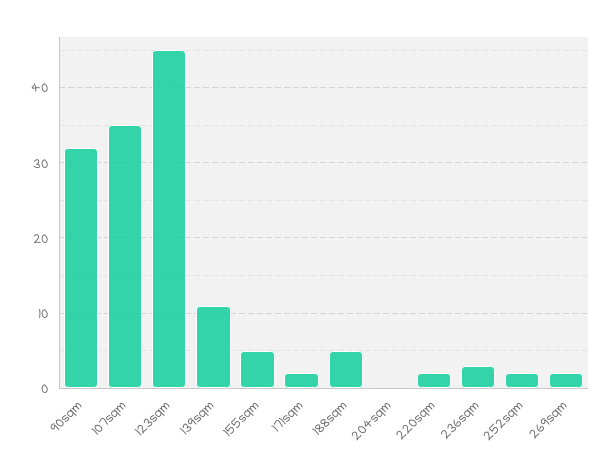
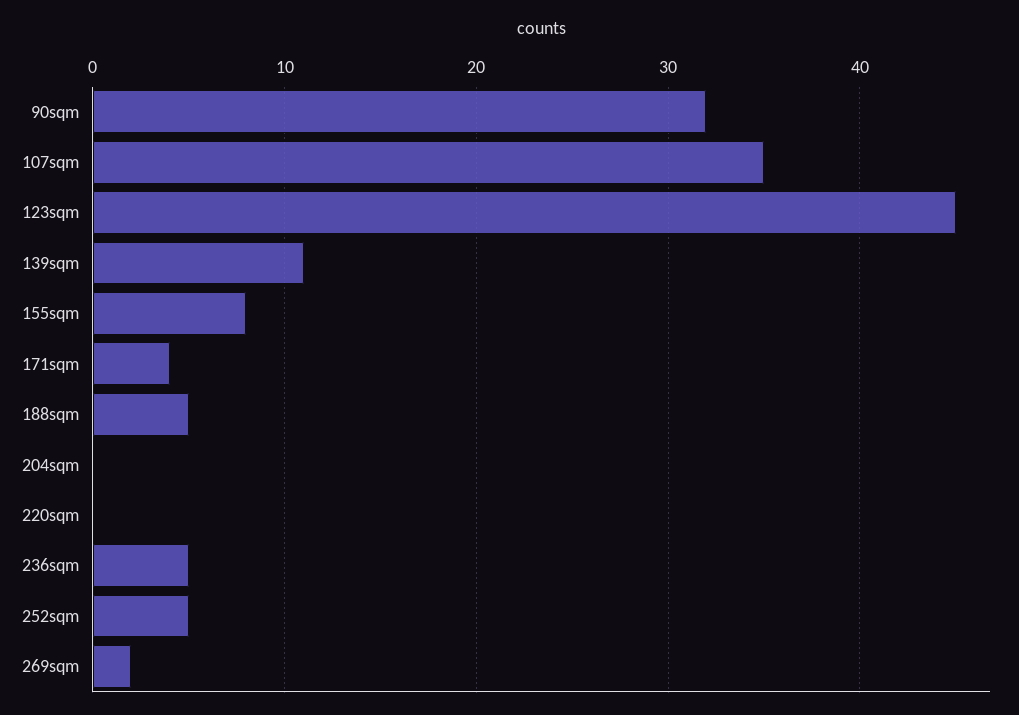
155sqm: 5 -> 8
171sqm: 2 -> 4
220sqm: 2 -> 0
236sqm: 3 -> 5
252sqm: 2 -> 5

